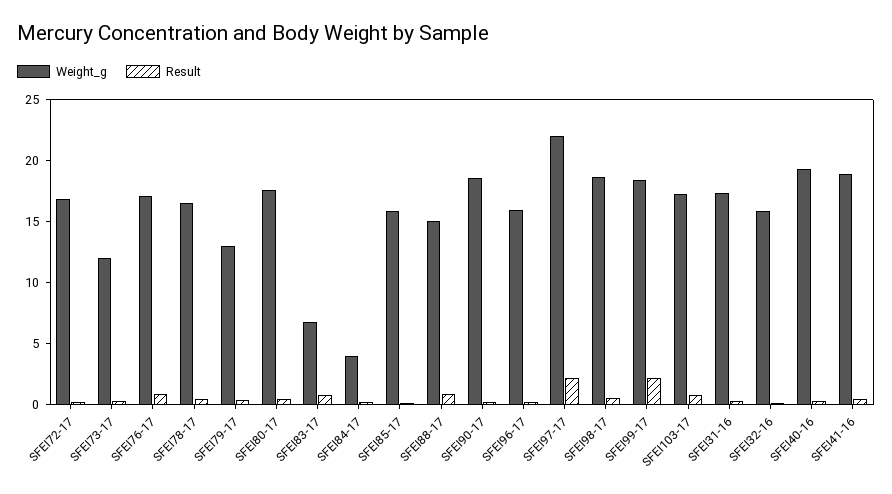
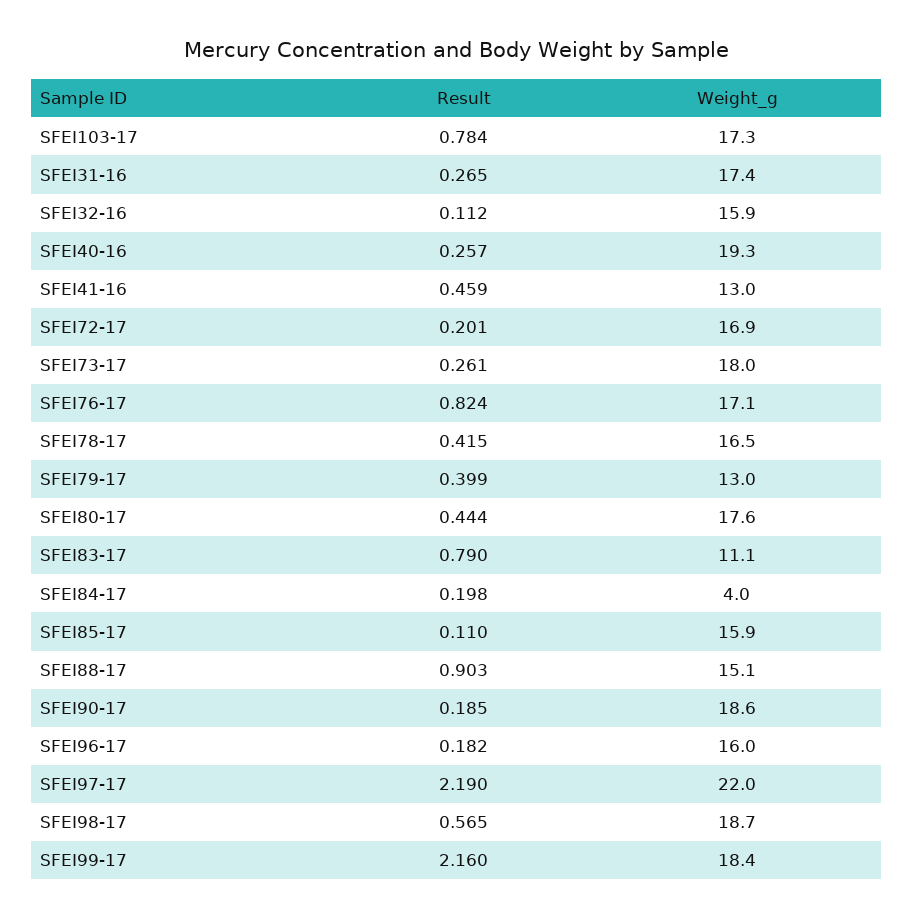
Weight_g, SFEI73-17: 12 -> 18
Weight_g, SFEI83-17: 7 -> 11.1
Weight_g, SFEI41-16: 19 -> 13

